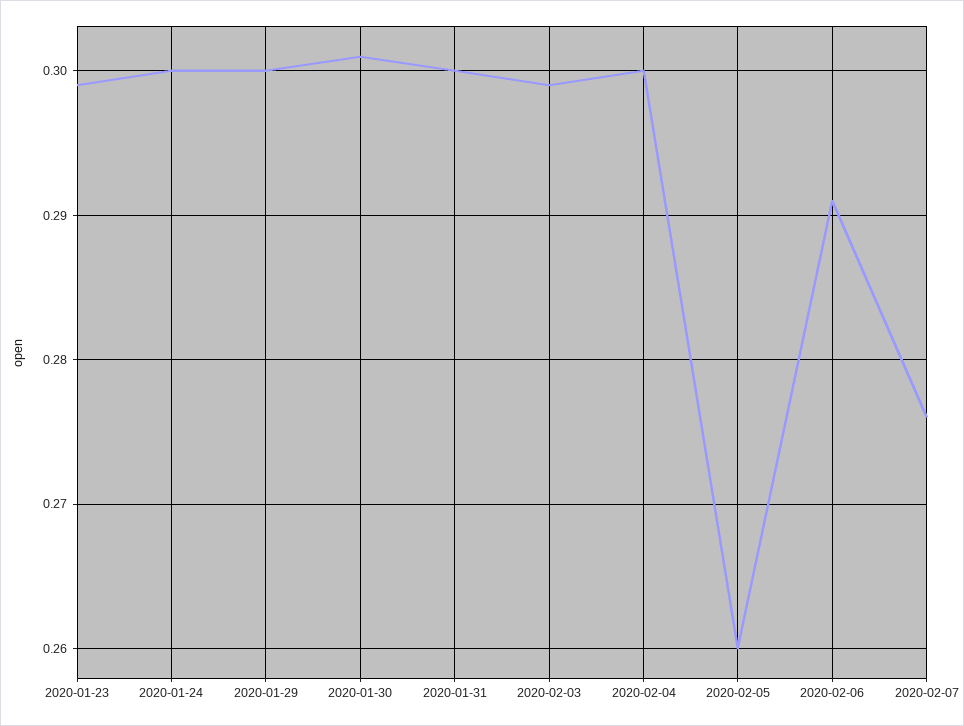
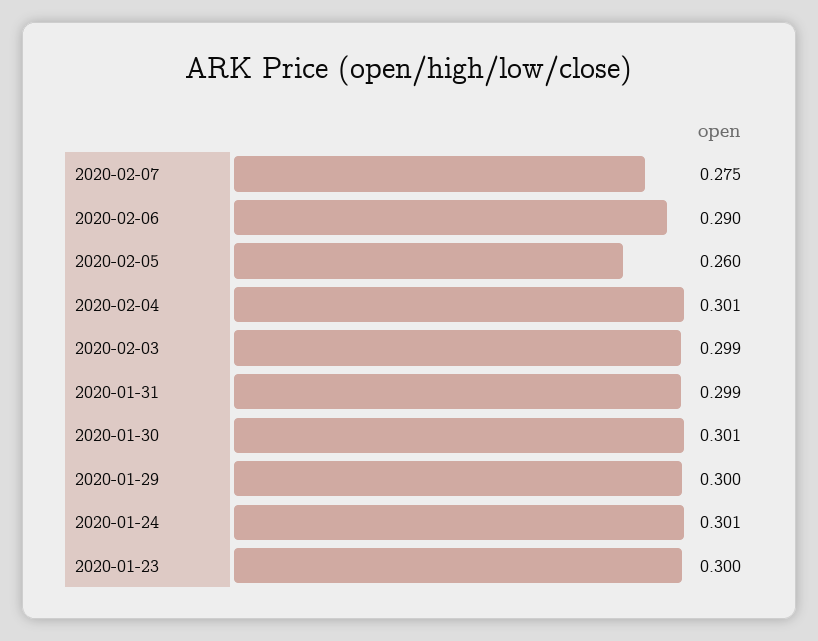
2020-01-23: 0.299 -> 0.3
2020-01-24: 0.3 -> 0.301
2020-01-31: 0.3 -> 0.299
2020-02-04: 0.3 -> 0.301
2020-02-06: 0.291 -> 0.29
2020-02-07: 0.276 -> 0.275

